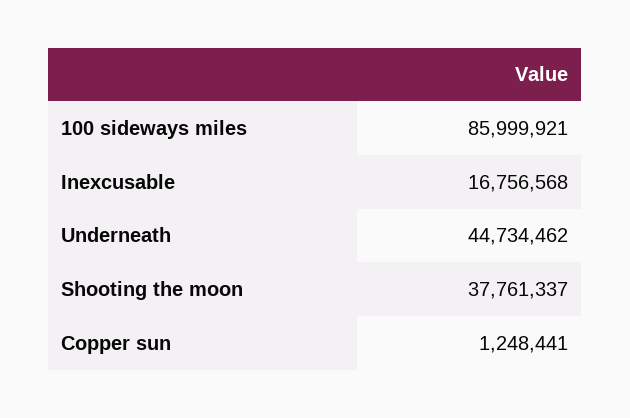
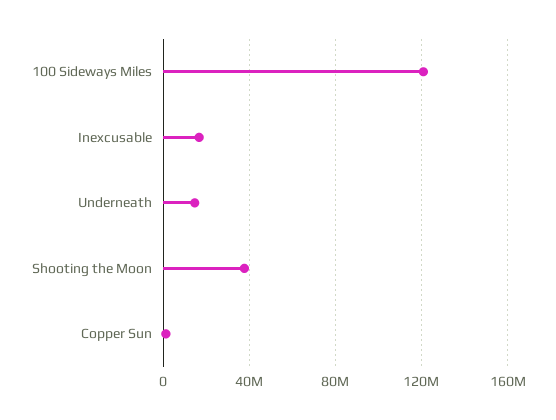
100 sideways miles: 85999921 -> 120000000
Underneath: 44734462 -> 15000000

